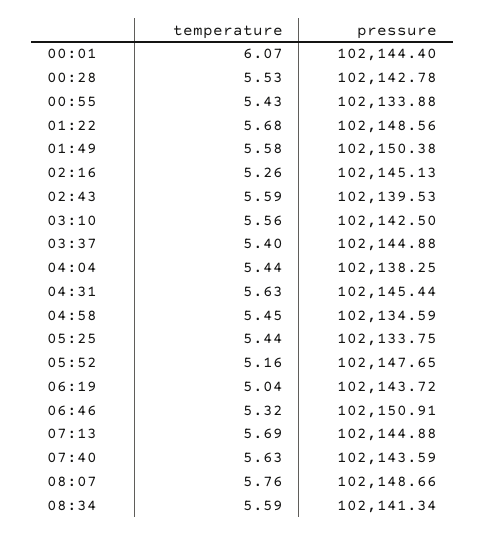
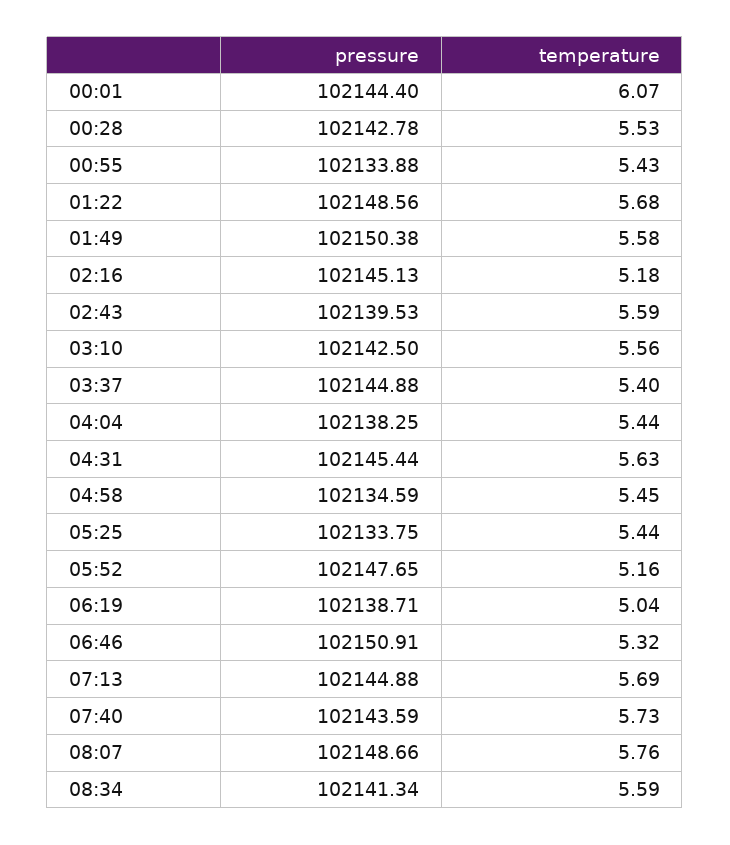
temperature, 02:16: 5.26 -> 5.18
pressure, 06:19: 102143.72 -> 102138.71
temperature, 07:40: 5.63 -> 5.73

